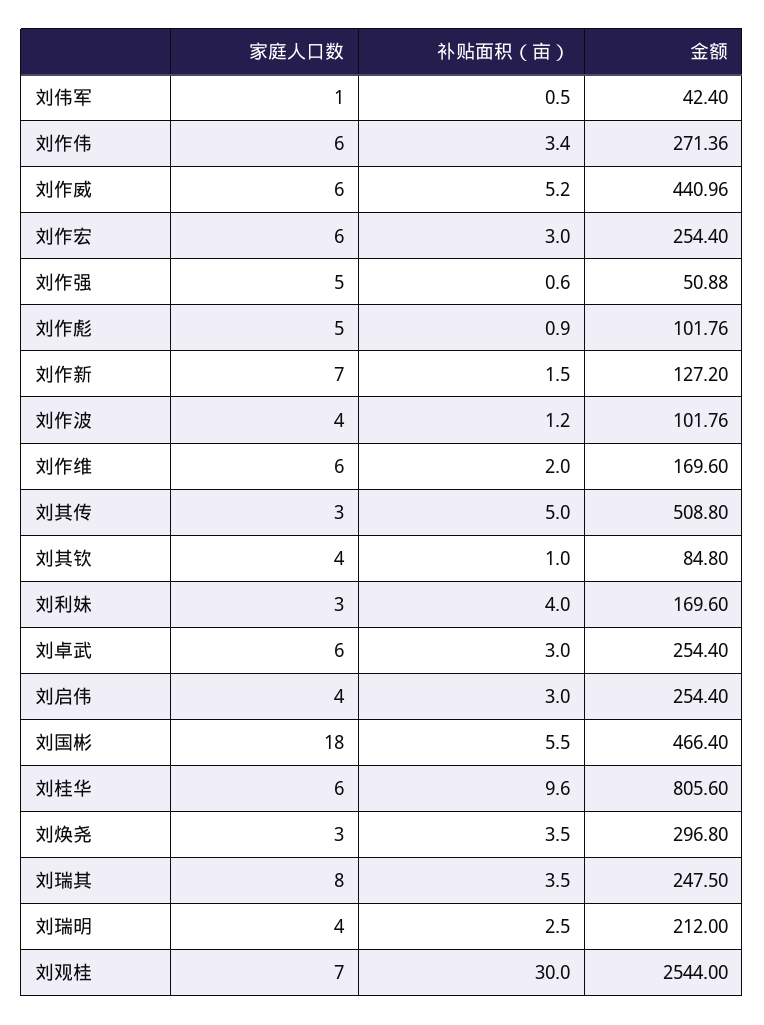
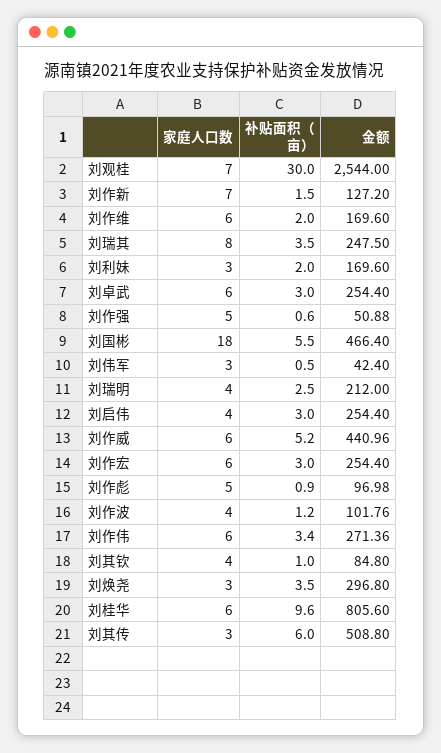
家庭人口数, 刘伟军: 1 -> 3
金额, 刘作彪: 101.76 -> 96.98
补贴面积（亩）, 刘其传: 5 -> 6
补贴面积（亩）, 刘利妹: 4 -> 2

